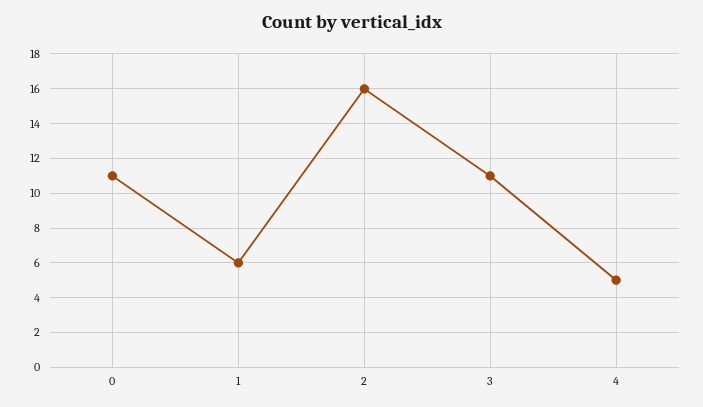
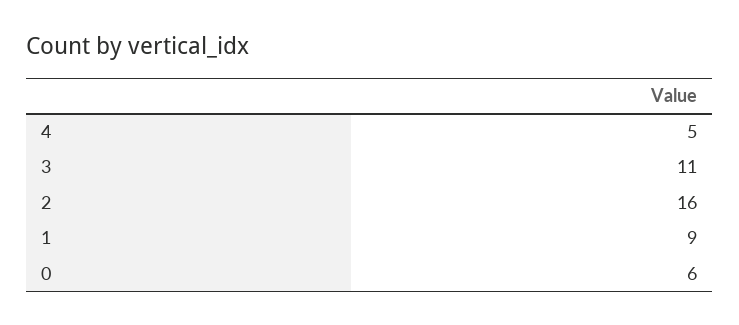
0: 11 -> 6
1: 6 -> 9

